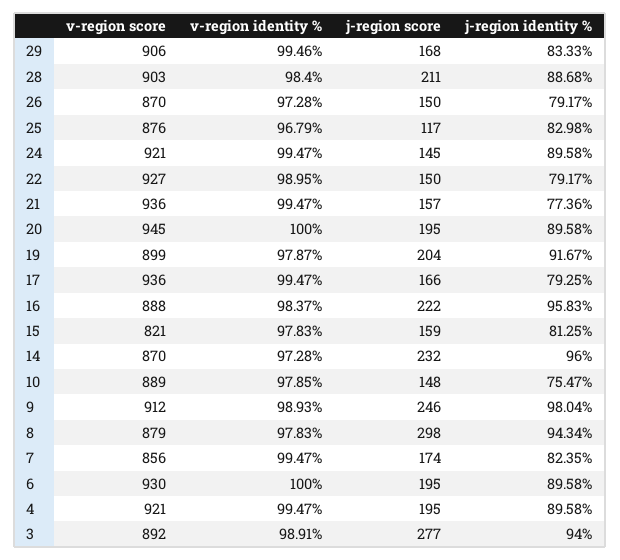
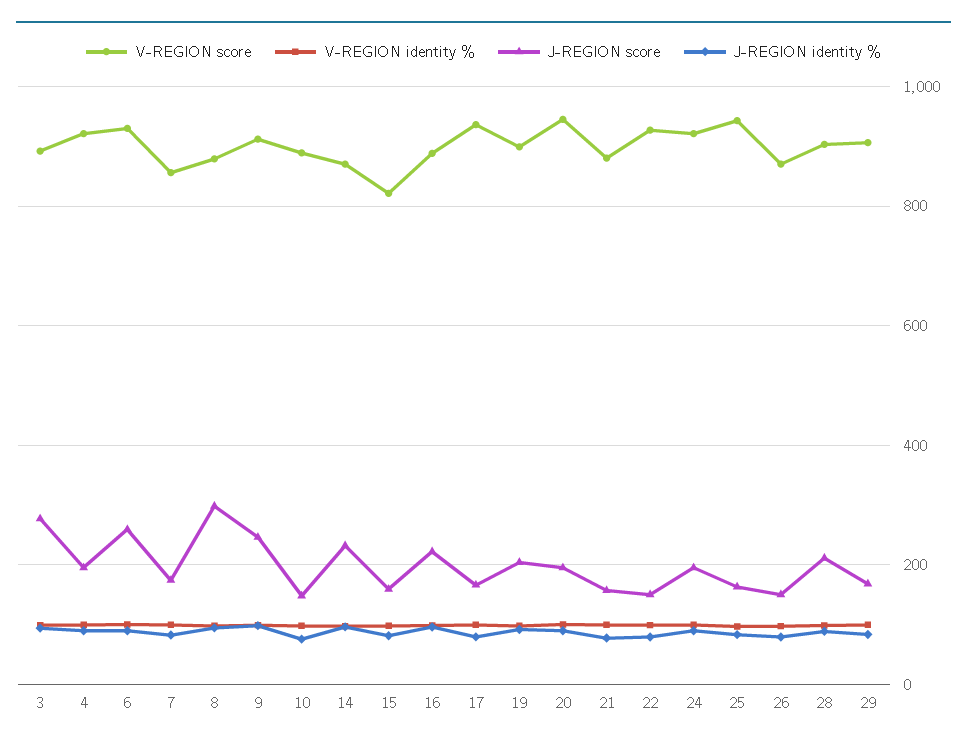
v-region score, 25: 876 -> 940
j-region score, 25: 117 -> 160
j-region score, 24: 145 -> 200
v-region score, 21: 936 -> 880
j-region score, 6: 195 -> 260

